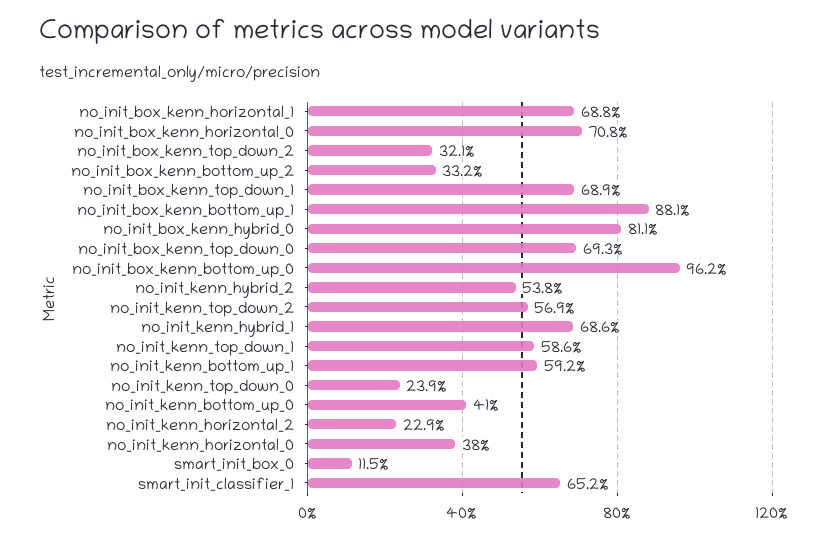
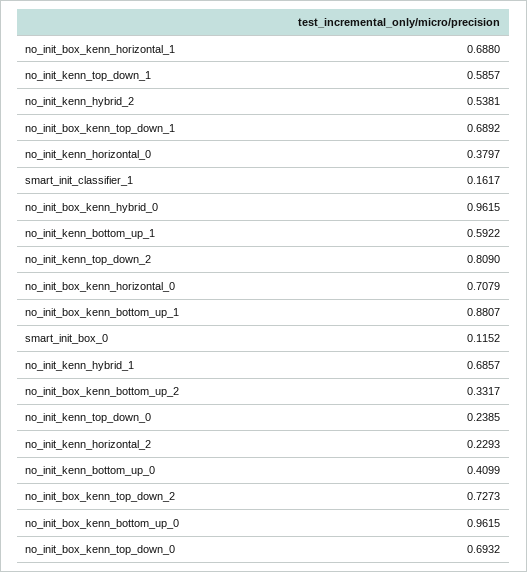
no_init_box_kenn_top_down_2: 0.321 -> 0.7273
no_init_box_kenn_hybrid_0: 0.811 -> 0.9615
no_init_kenn_top_down_2: 0.569 -> 0.809
smart_init_classifier_1: 0.652 -> 0.1617

